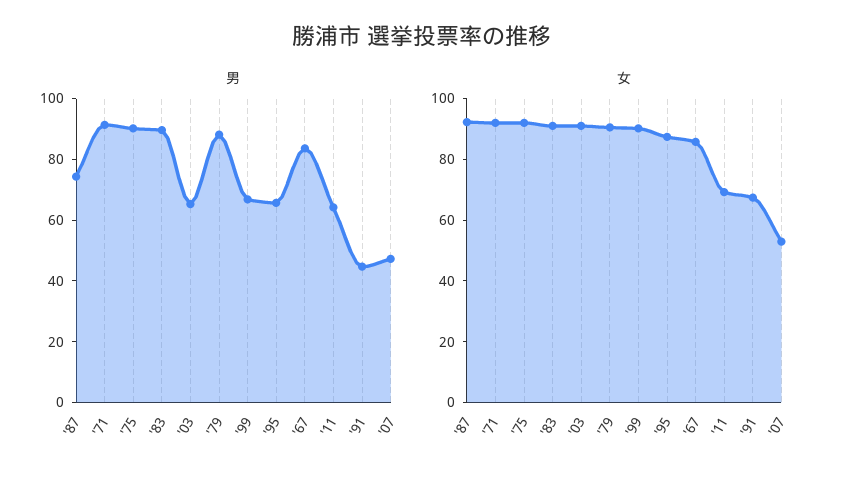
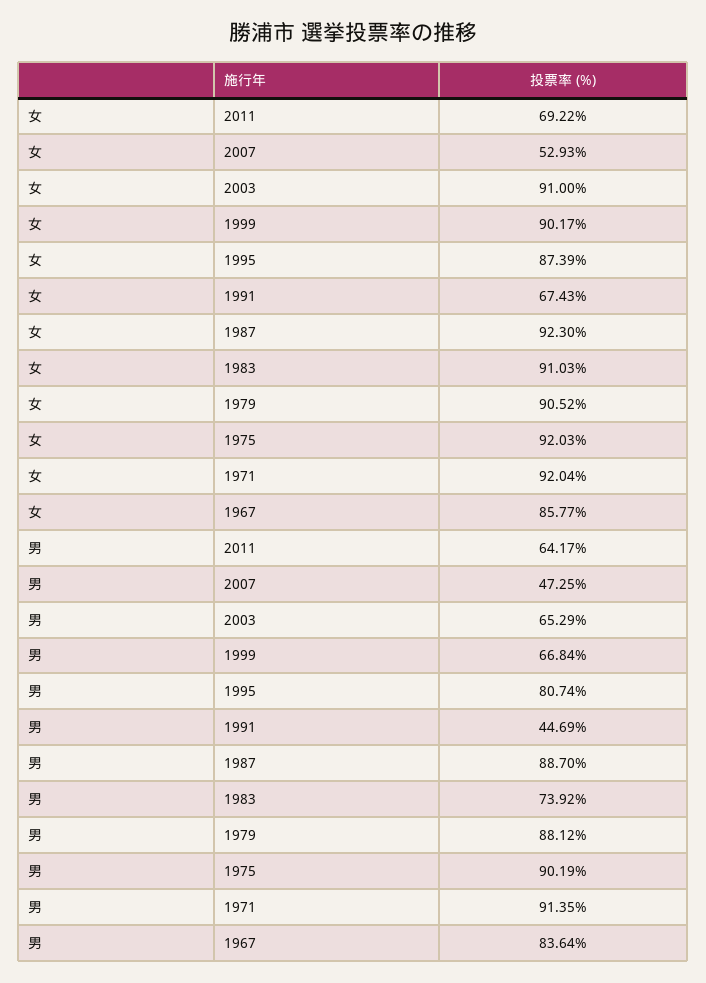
男, '87: 75 -> 88.7
男, '83: 90 -> 73.92
男, '95: 65 -> 80.74

